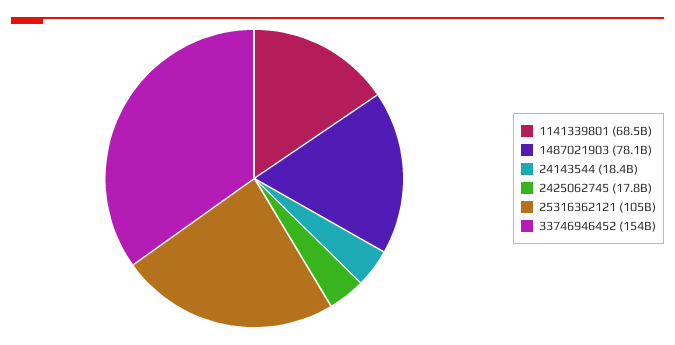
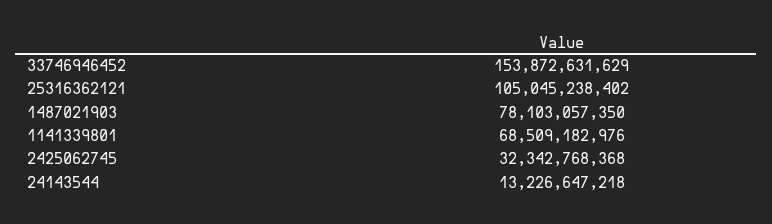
24143544: 18400000000 -> 13226647218
2425062745: 17800000000 -> 32342768368

